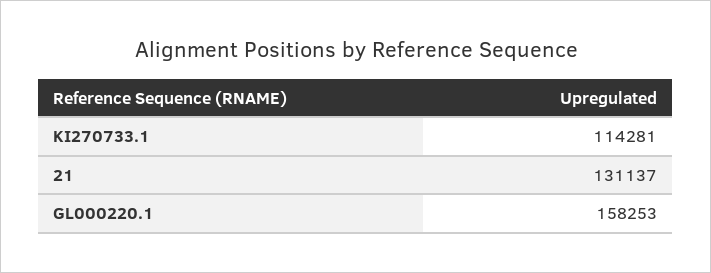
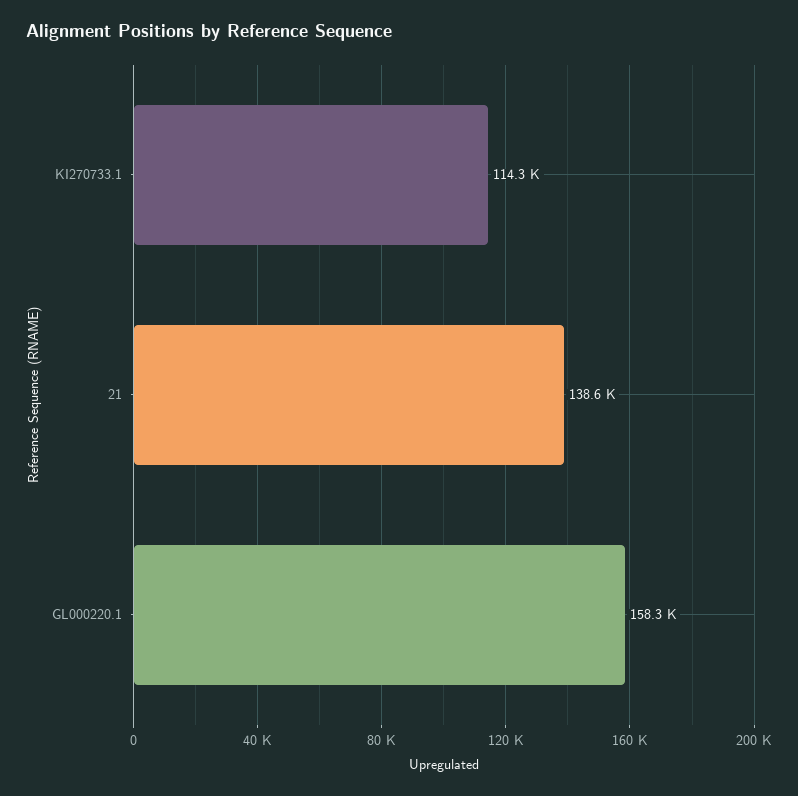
21: 131137 -> 138600

